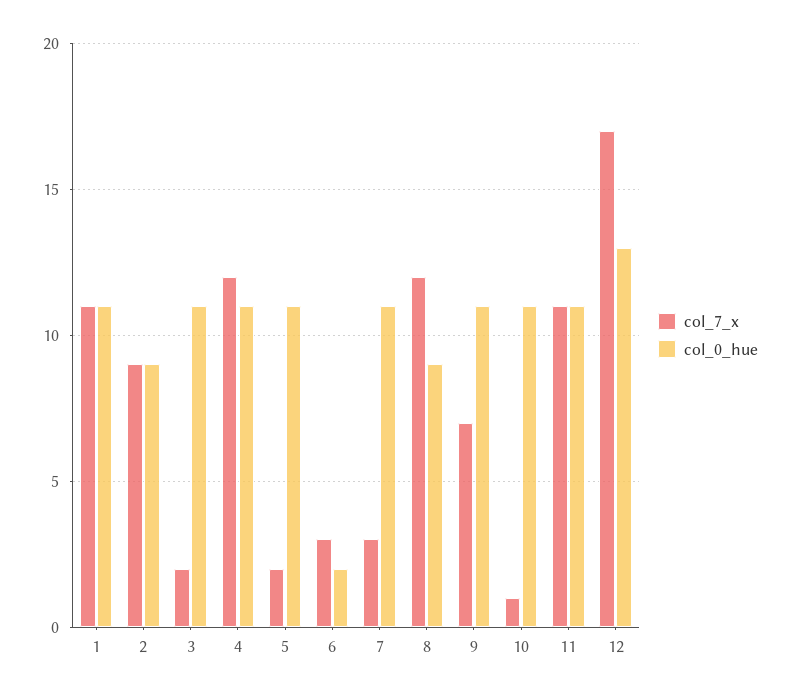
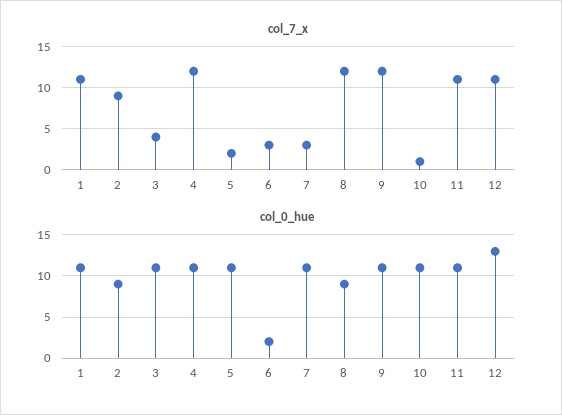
col_7_x, 3: 2 -> 4
col_7_x, 9: 7 -> 12
col_7_x, 12: 17 -> 11

